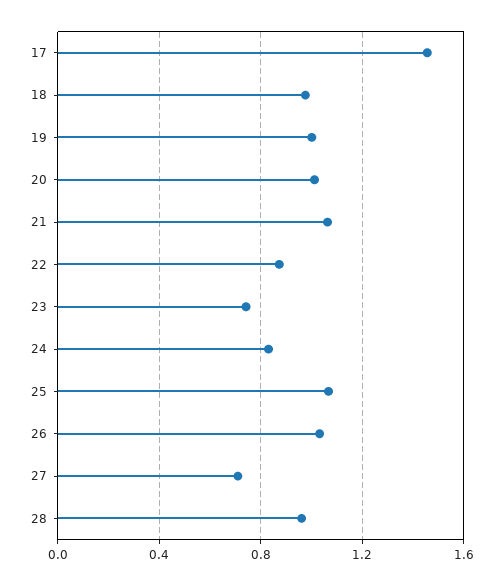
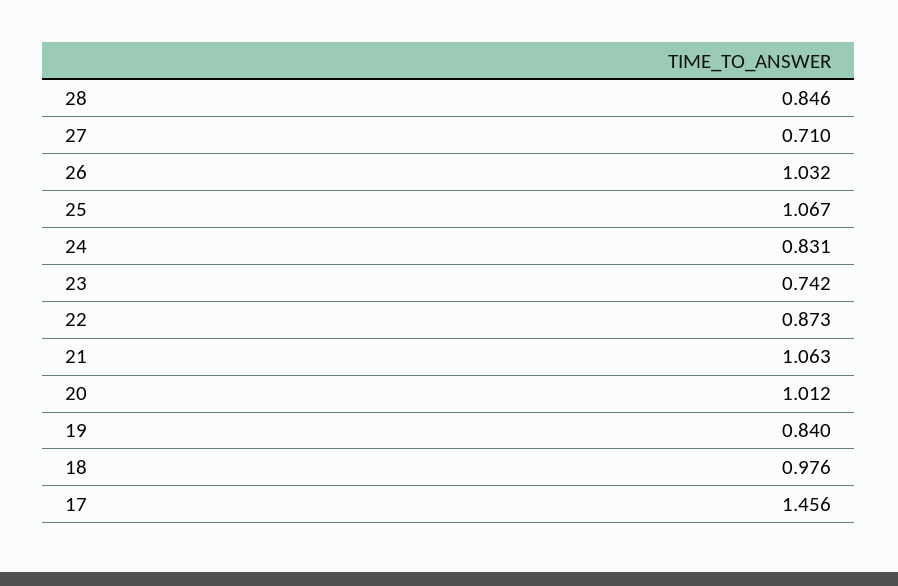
19: 1 -> 0.84
28: 0.95 -> 0.846

